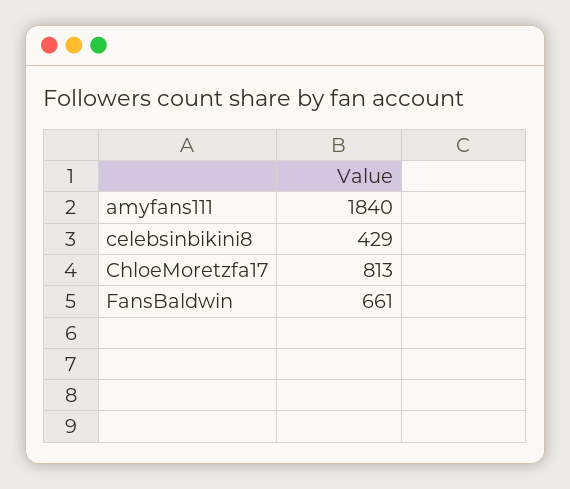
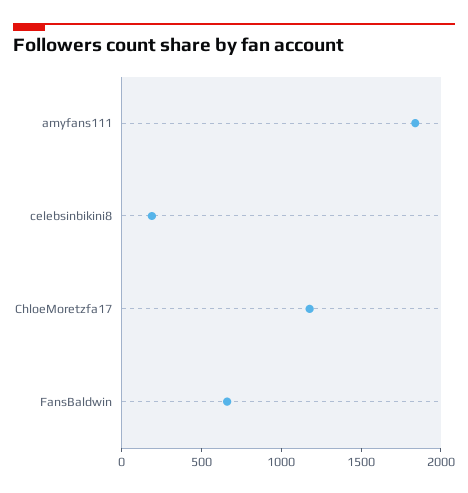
celebsinbikini8: 429 -> 200
ChloeMoretzfa17: 813 -> 1200

